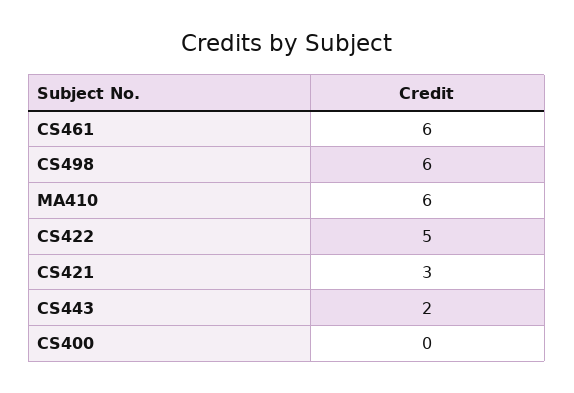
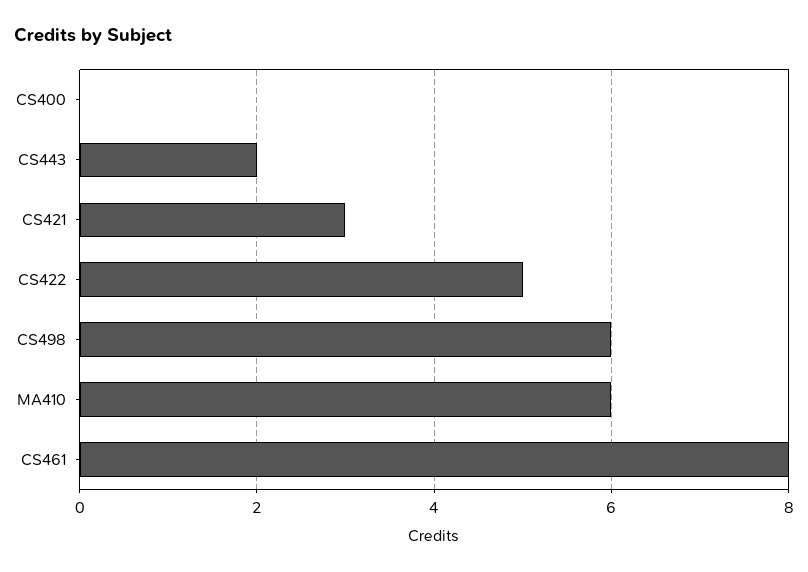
CS461: 6 -> 8

